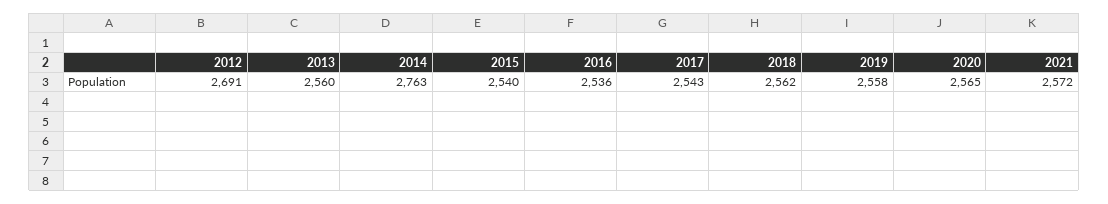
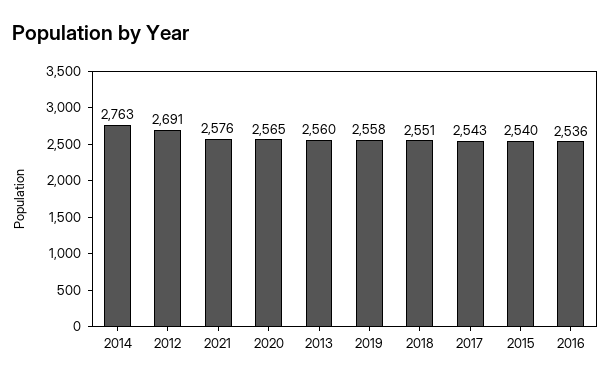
2018: 2562 -> 2551
2021: 2572 -> 2576

